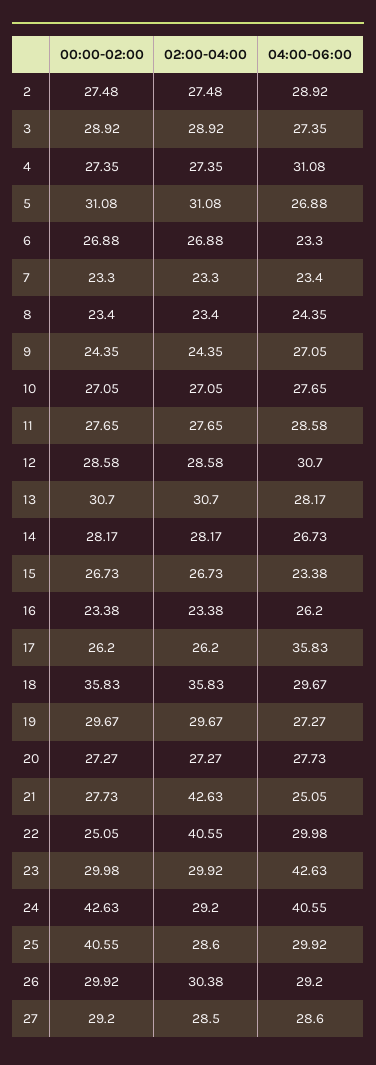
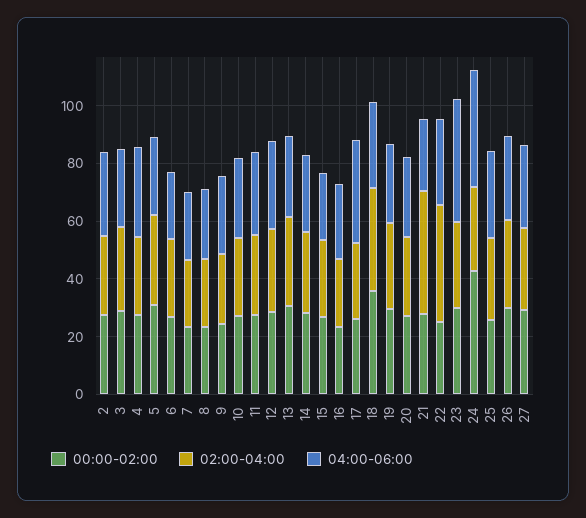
00:00-02:00, 25: 40.55 -> 25

